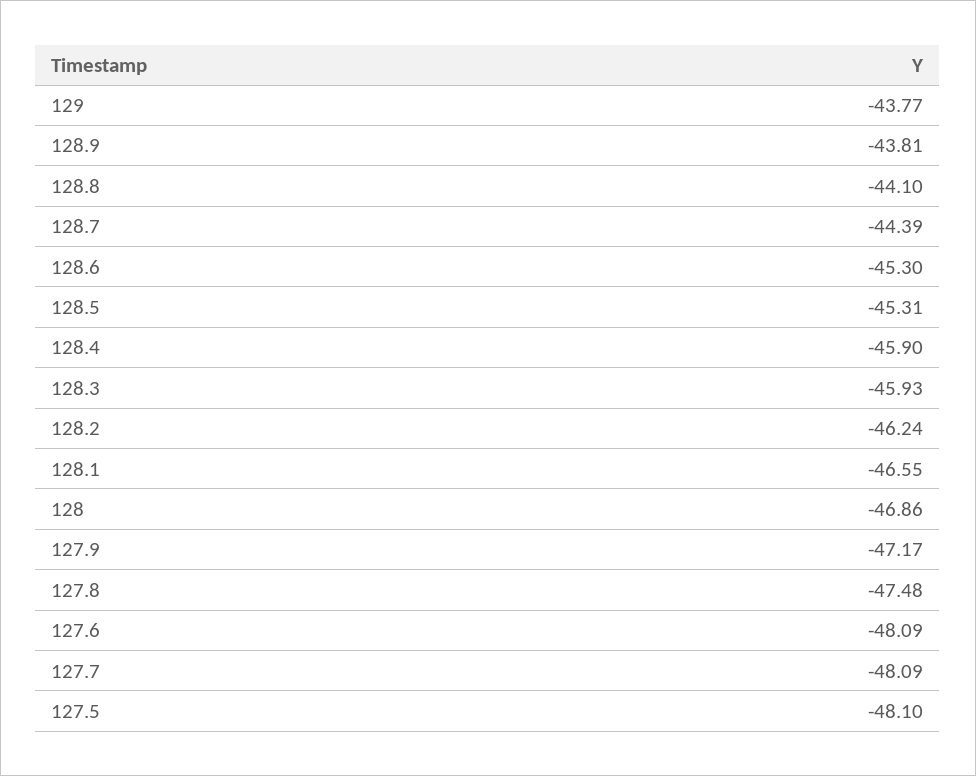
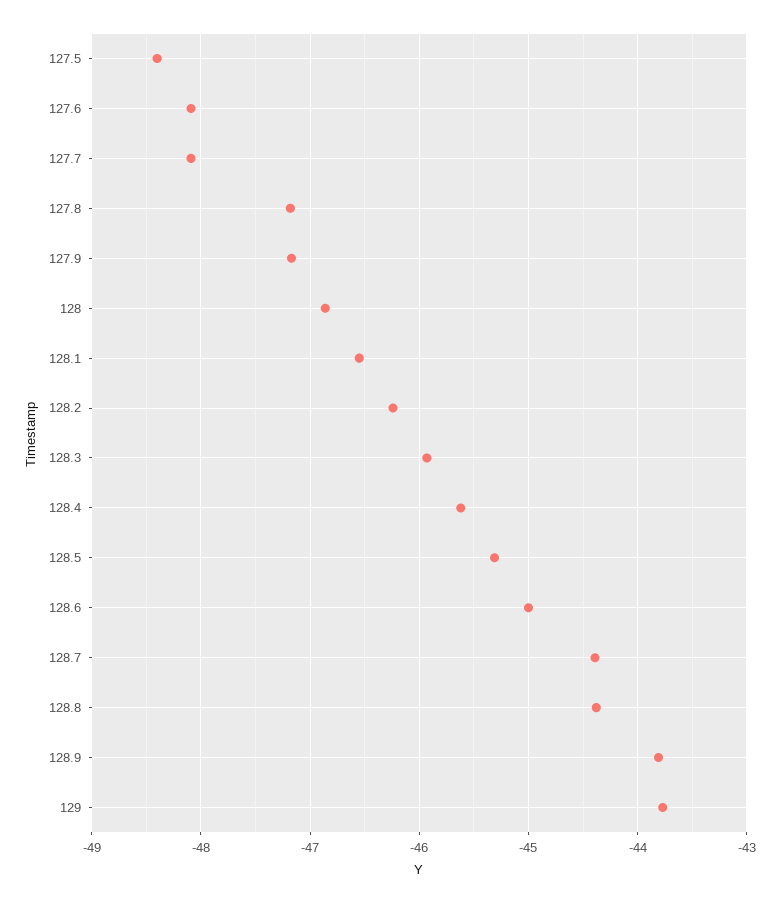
128.8: -44.1 -> -44.4
128.6: -45.3 -> -45
128.4: -45.9 -> -45.6
127.8: -47.48 -> -47.2
127.5: -48.1 -> -48.4

